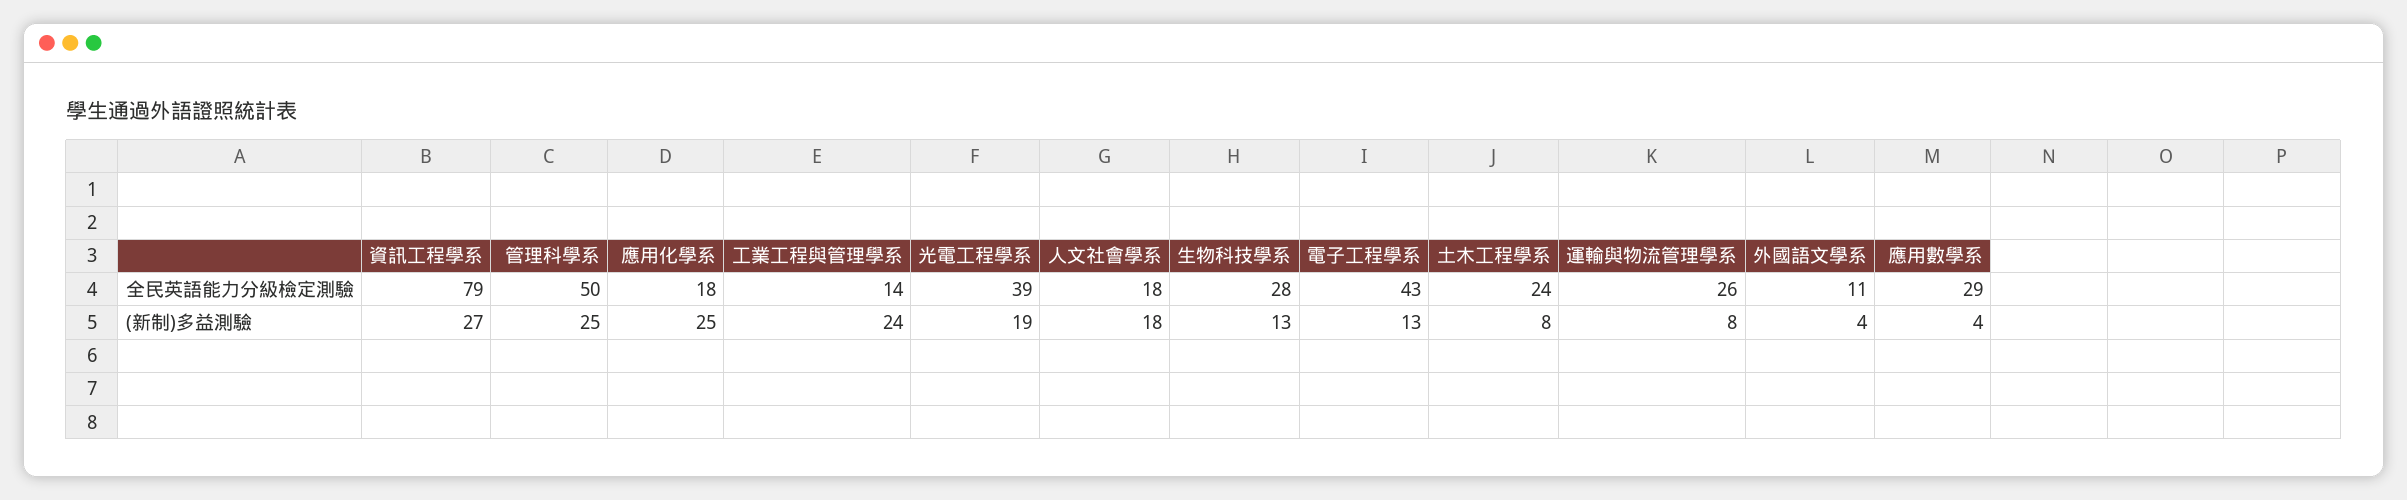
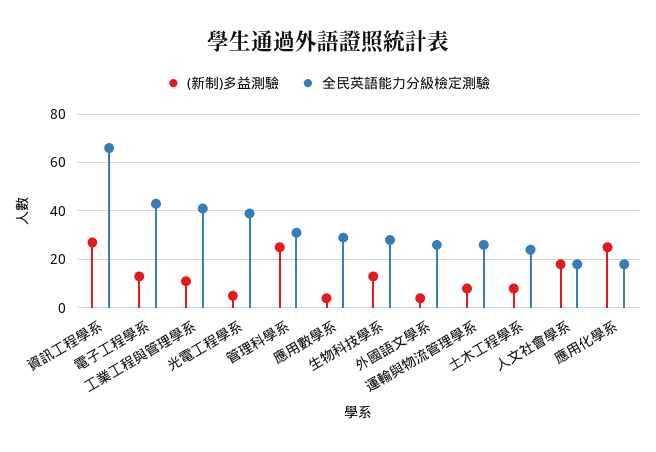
全民英語能力分級檢定測驗, 資訊工程學系: 79 -> 65
全民英語能力分級檢定測驗, 管理科學系: 50 -> 30
全民英語能力分級檢定測驗, 工業工程與管理學系: 14 -> 40
全民英語能力分級檢定測驗, 外國語文學系: 11 -> 25
(新制)多益測驗, 工業工程與管理學系: 24 -> 10
(新制)多益測驗, 光電工程學系: 19 -> 5

